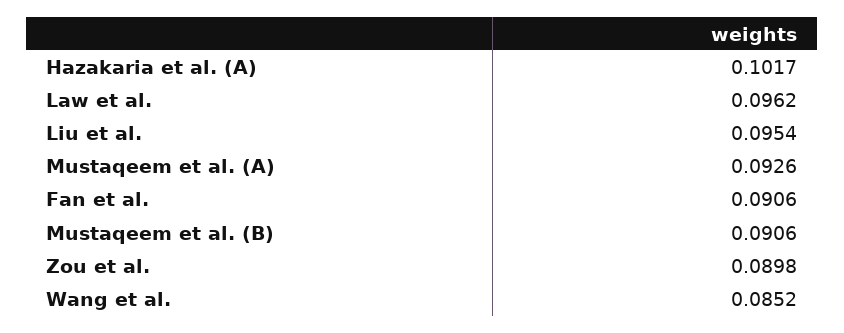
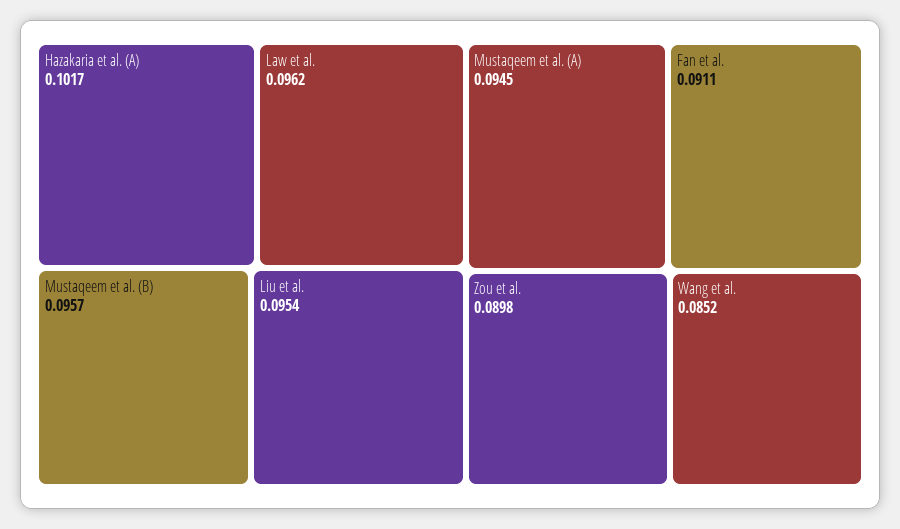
Mustaqeem et al. (A): 0.0926 -> 0.0945
Fan et al.: 0.0906 -> 0.0911
Mustaqeem et al. (B): 0.0906 -> 0.0957

